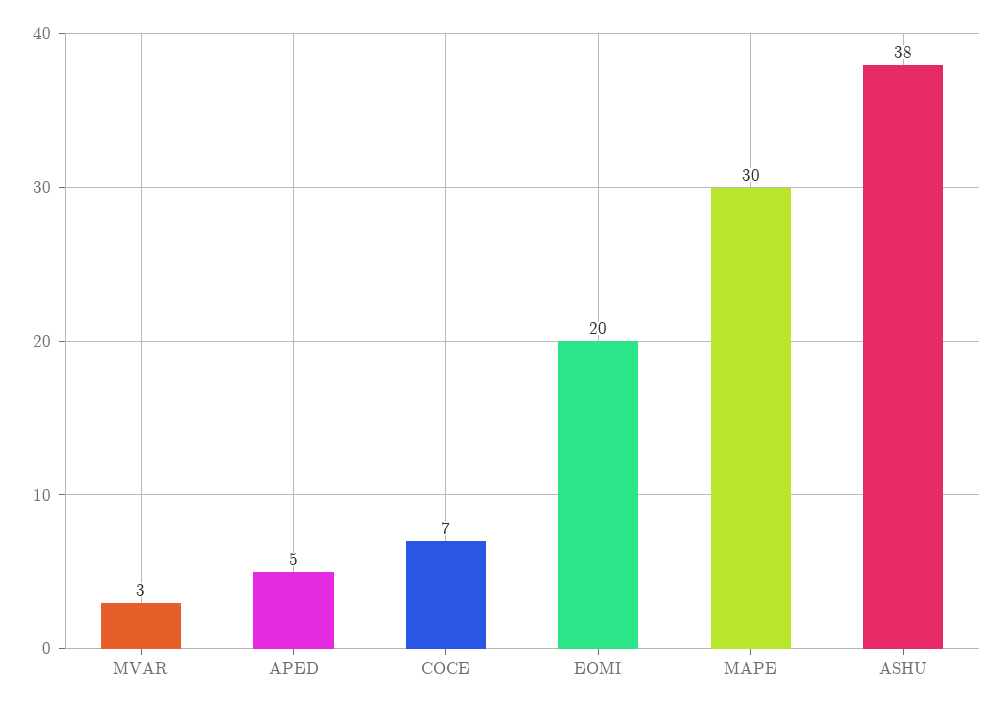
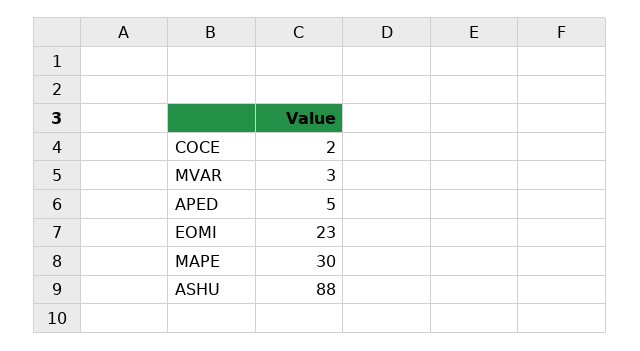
COCE: 7 -> 2
EOMI: 20 -> 23
ASHU: 38 -> 88

